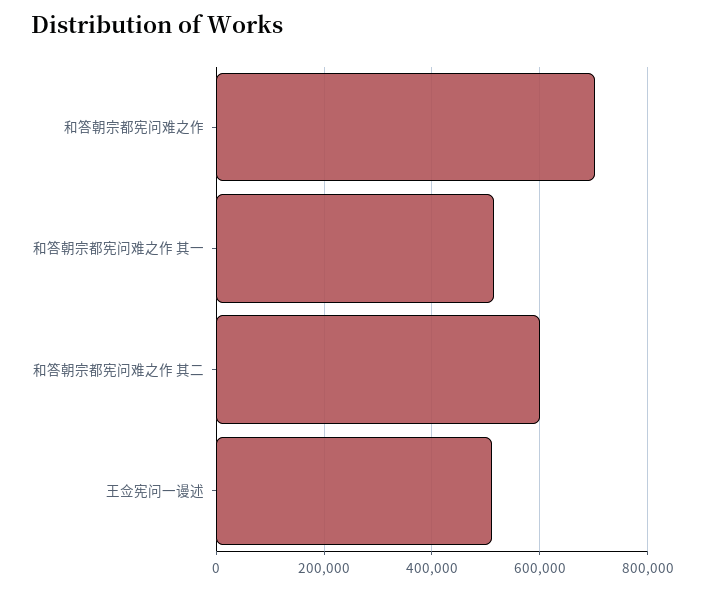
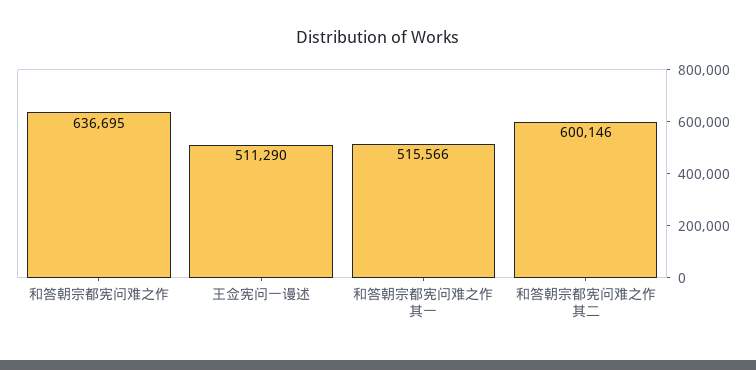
和答朝宗都宪问难之作: 700000 -> 636695

